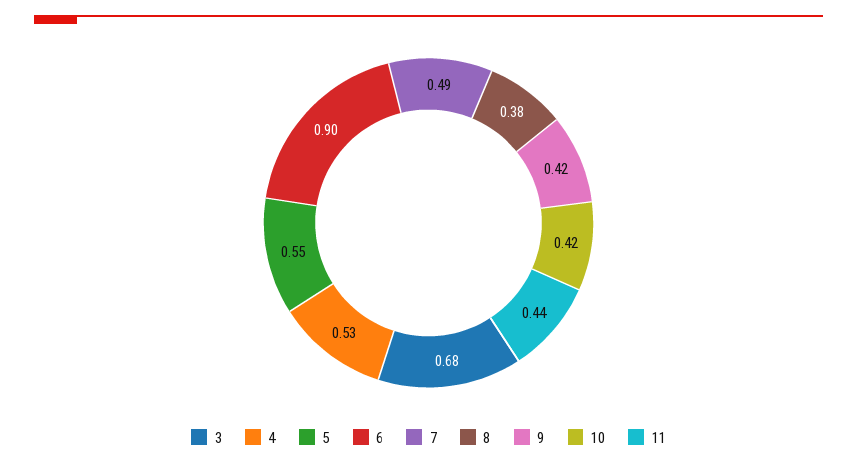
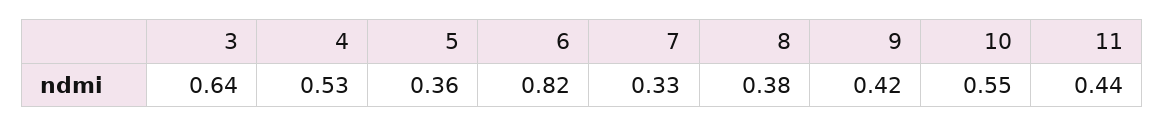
3: 0.68 -> 0.64
5: 0.55 -> 0.36
6: 0.9 -> 0.82
7: 0.49 -> 0.33
10: 0.42 -> 0.55

